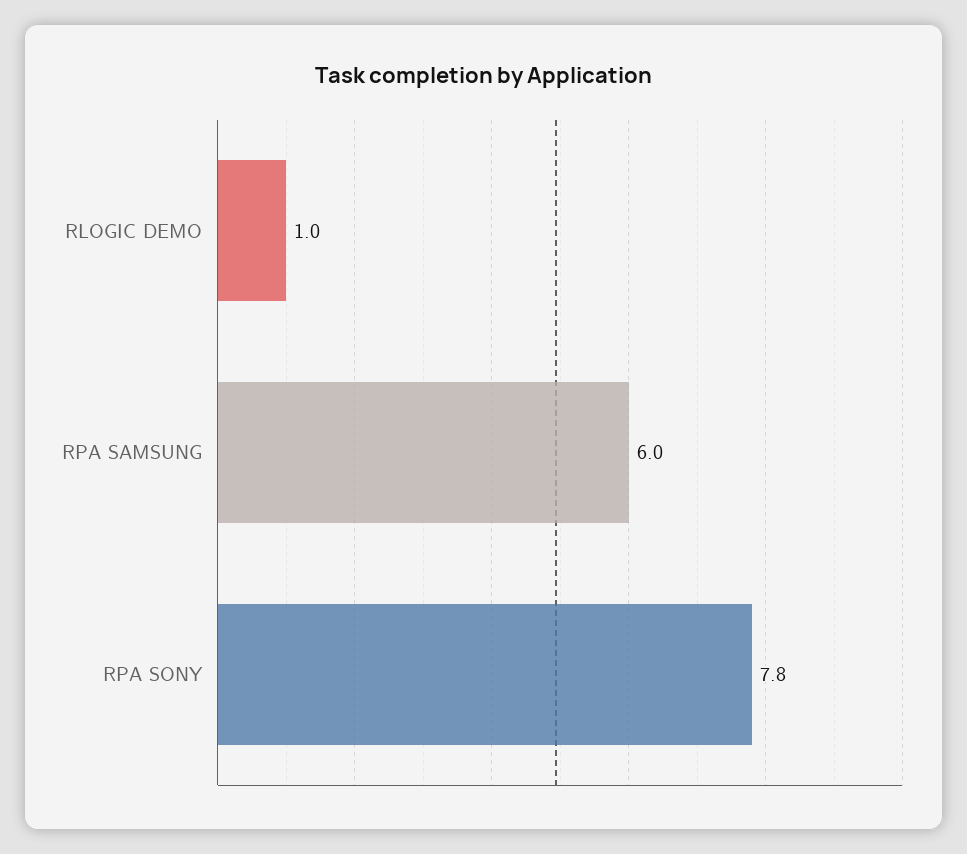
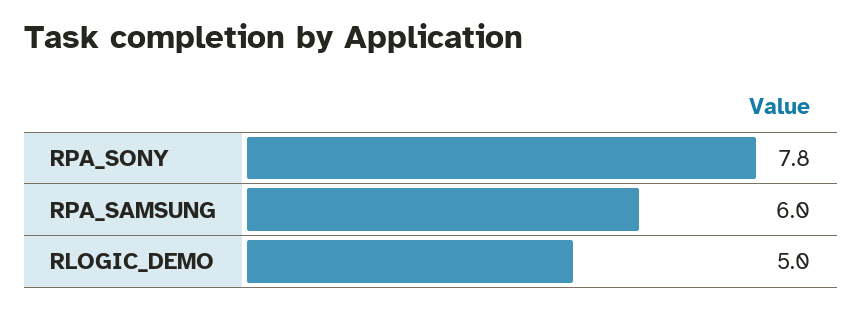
RLOGIC DEMO: 1 -> 5

